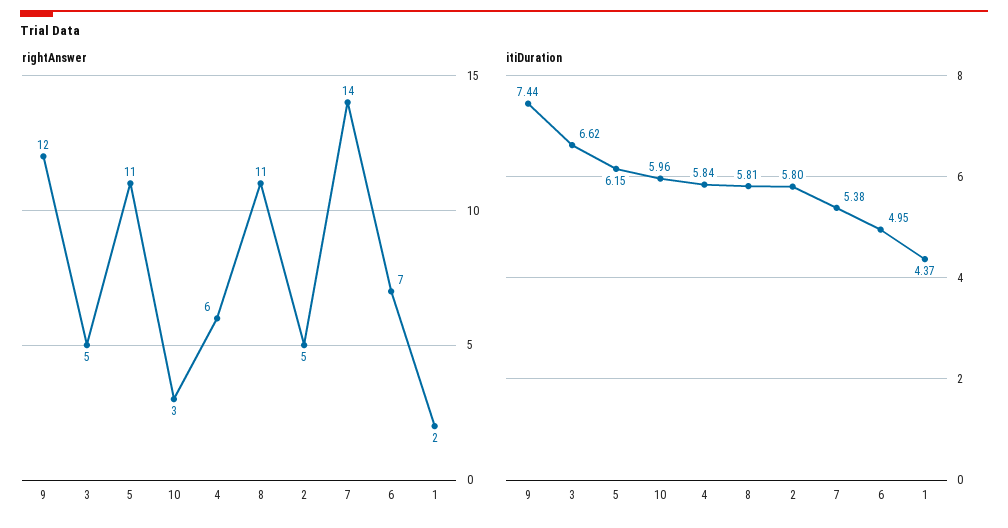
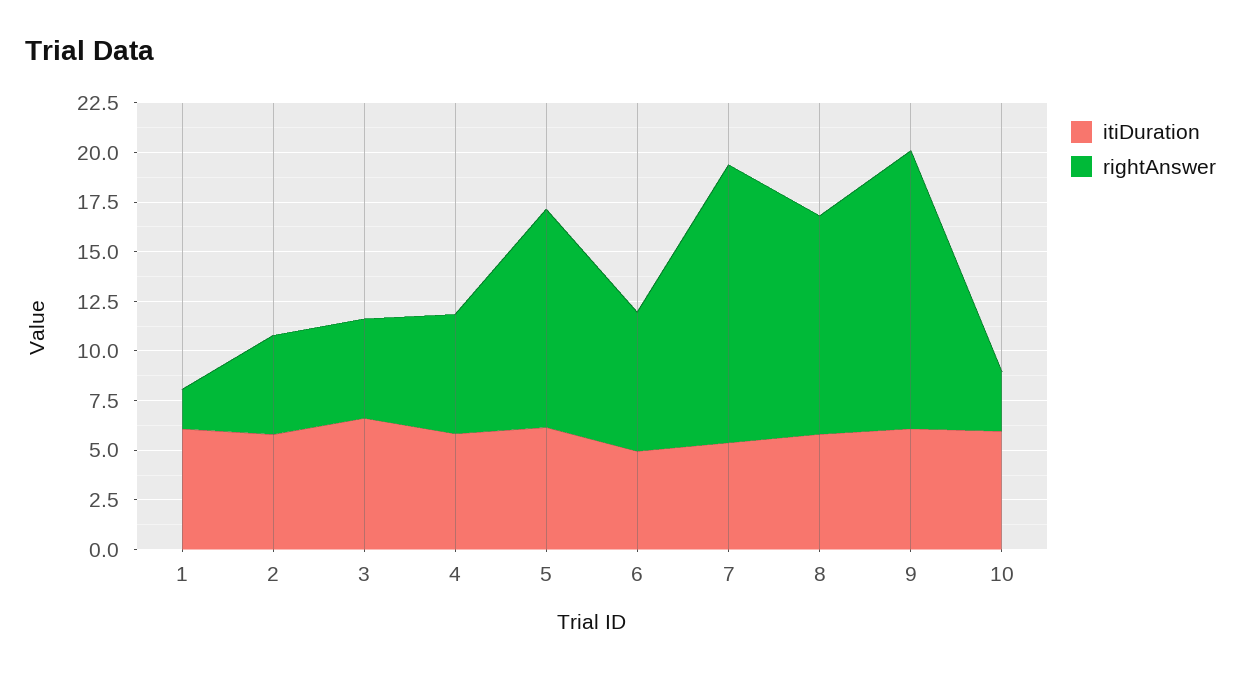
rightAnswer, 9: 12 -> 14
itiDuration, 9: 7.44 -> 6
itiDuration, 1: 4.37 -> 6

